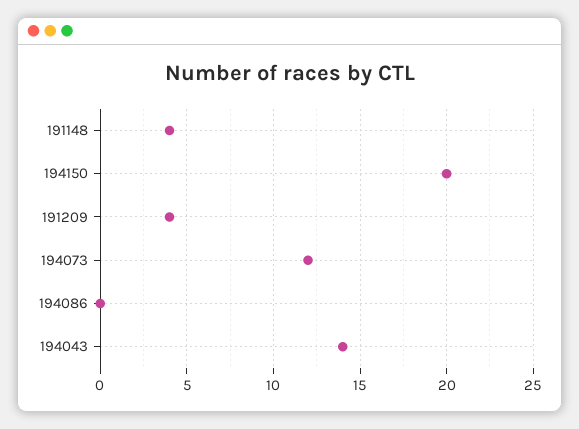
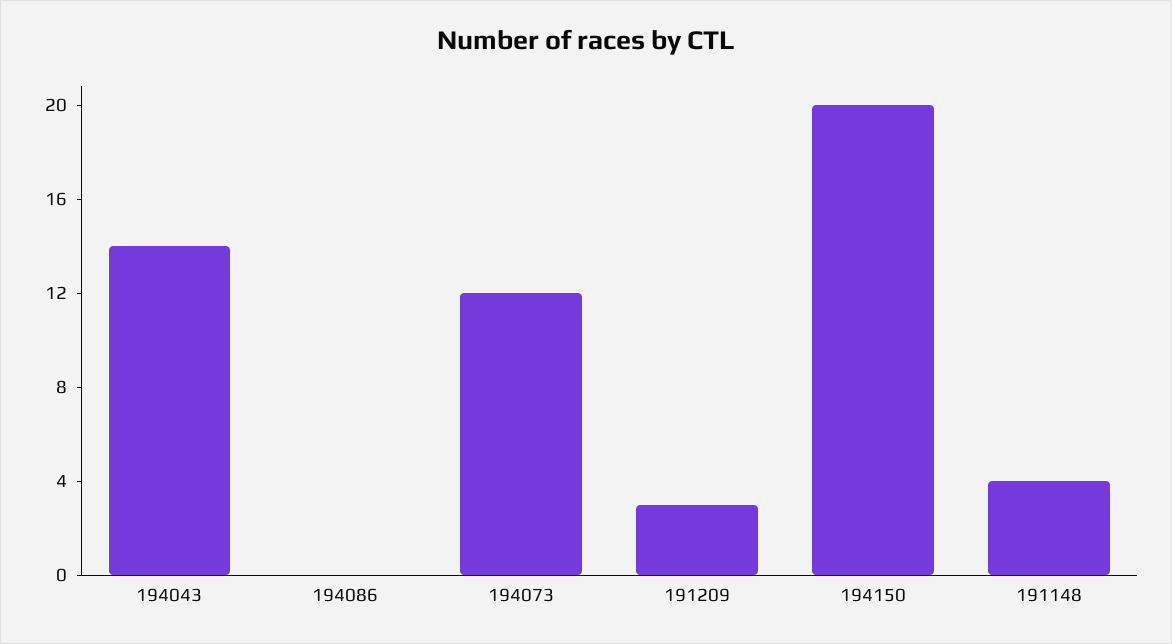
191209: 4 -> 3

